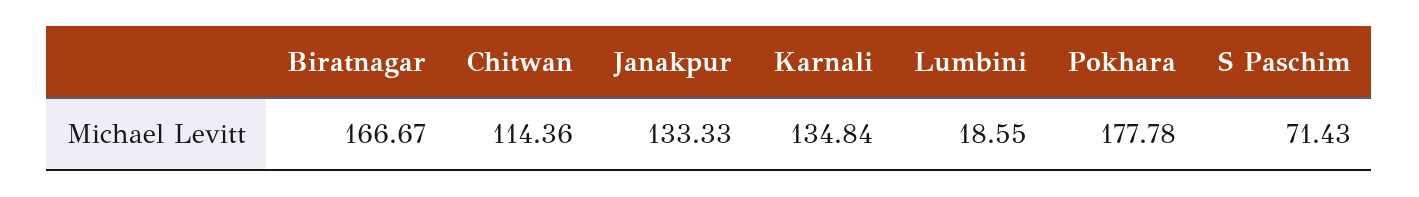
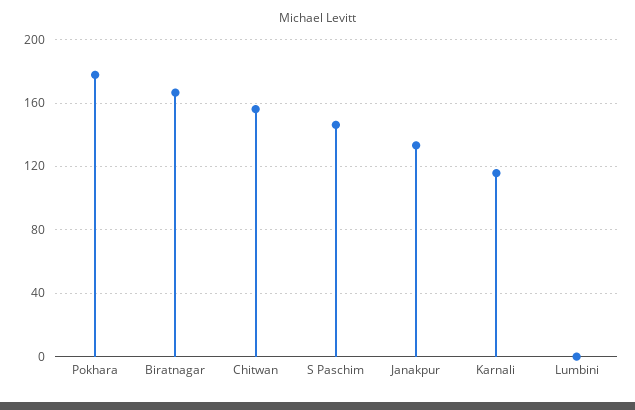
Chitwan: 114.36 -> 155
Karnali: 134.84 -> 115
Lumbini: 18.55 -> 0
S Paschim: 71.43 -> 145

